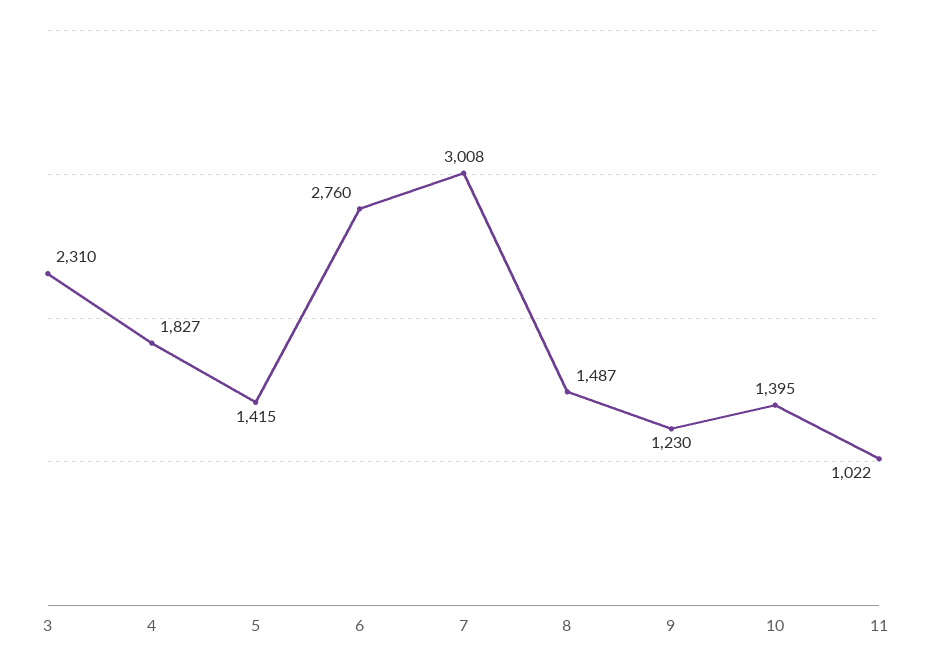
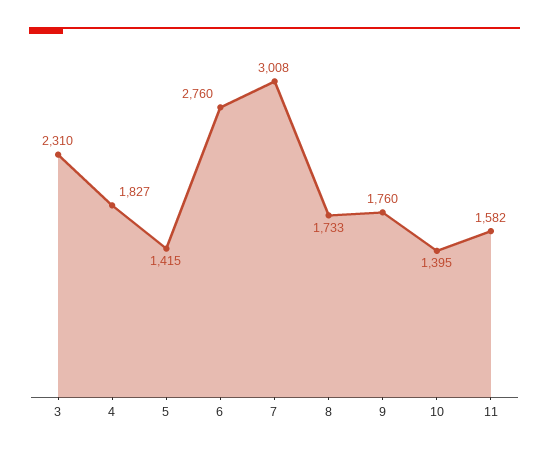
8: 1487 -> 1733
9: 1230 -> 1760
11: 1022 -> 1582

